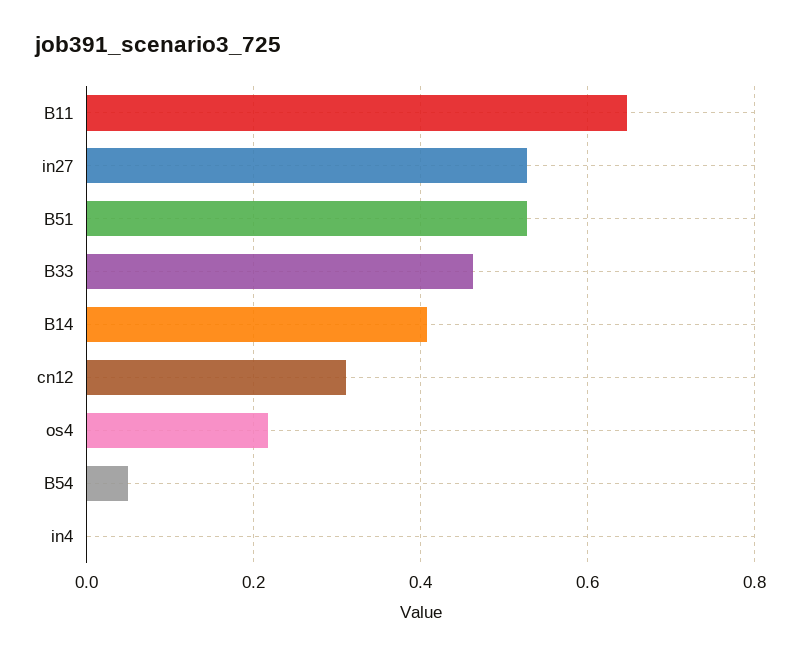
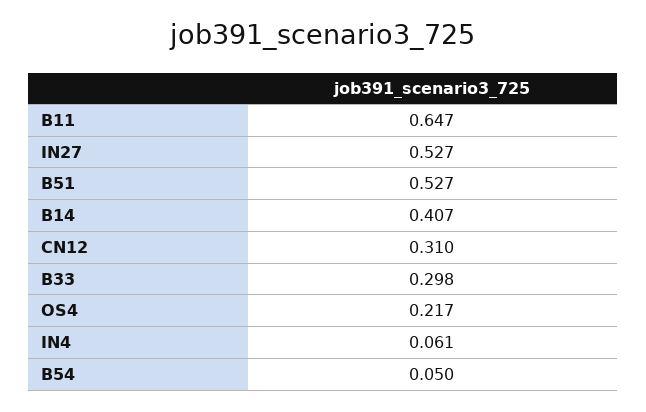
B33: 0.46 -> 0.298
in4: 0 -> 0.061

